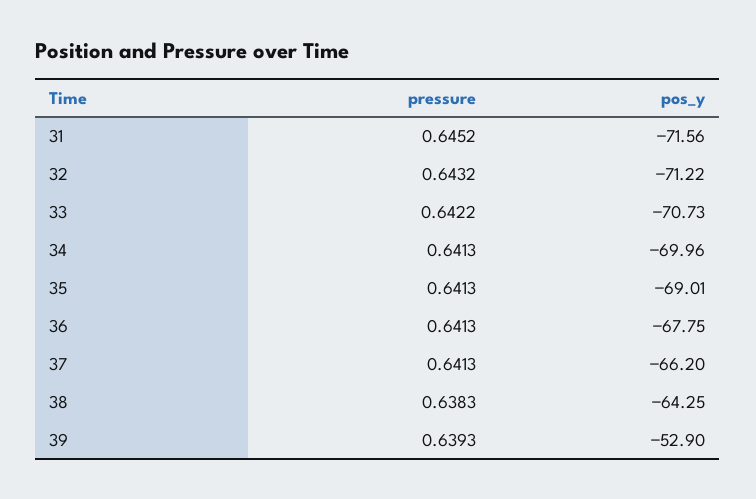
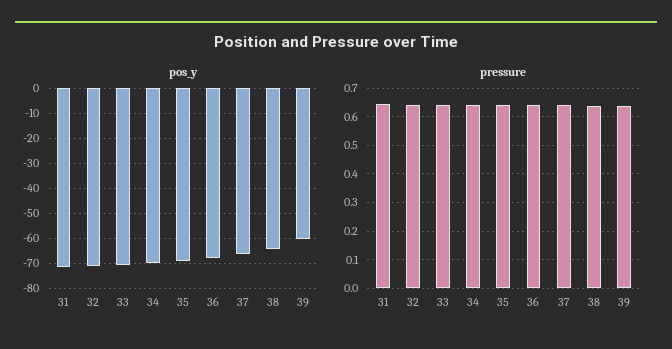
pos_y, 39: -52.9 -> -60

